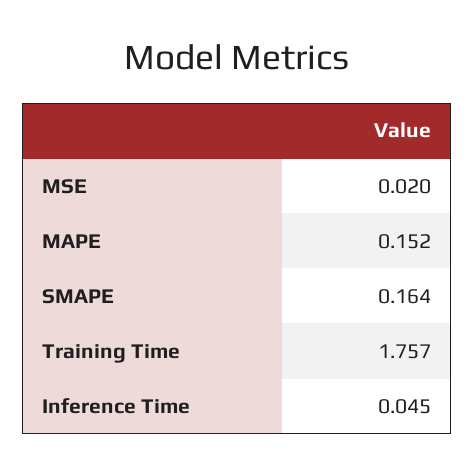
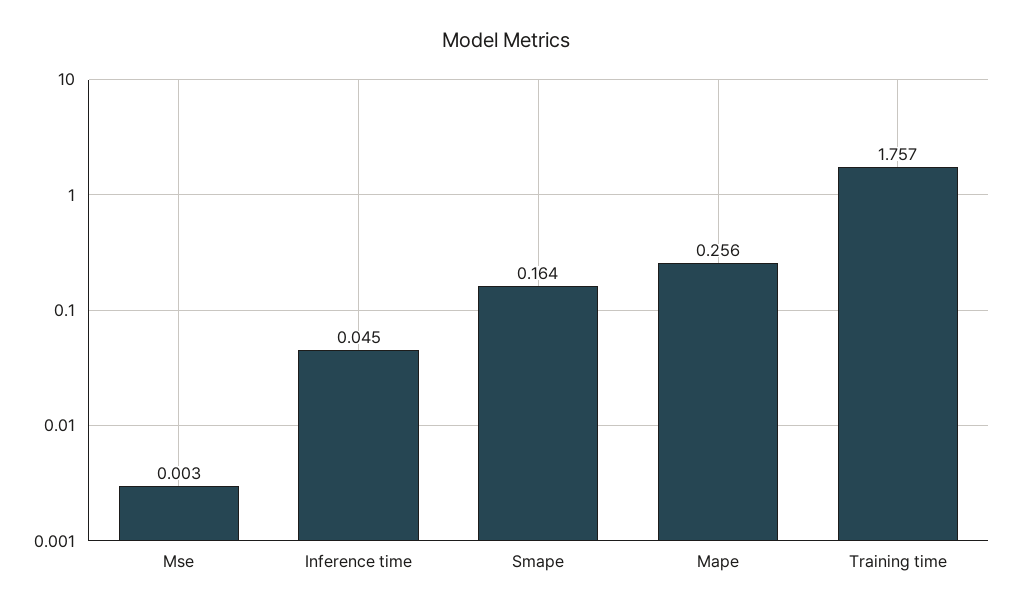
MSE: 0.02 -> 0.003
MAPE: 0.152 -> 0.256

